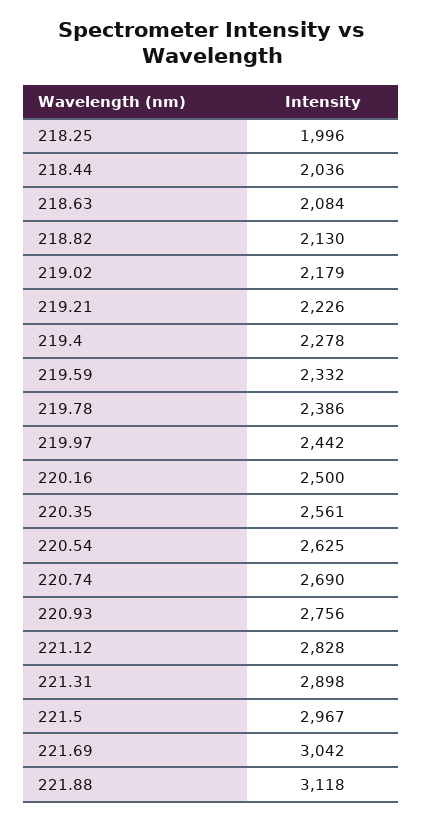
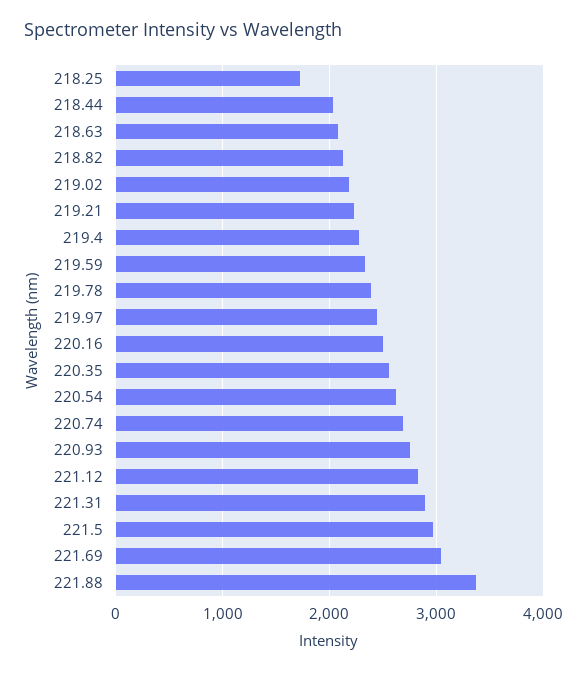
218.25: 1996 -> 1700
221.88: 3118 -> 3400

